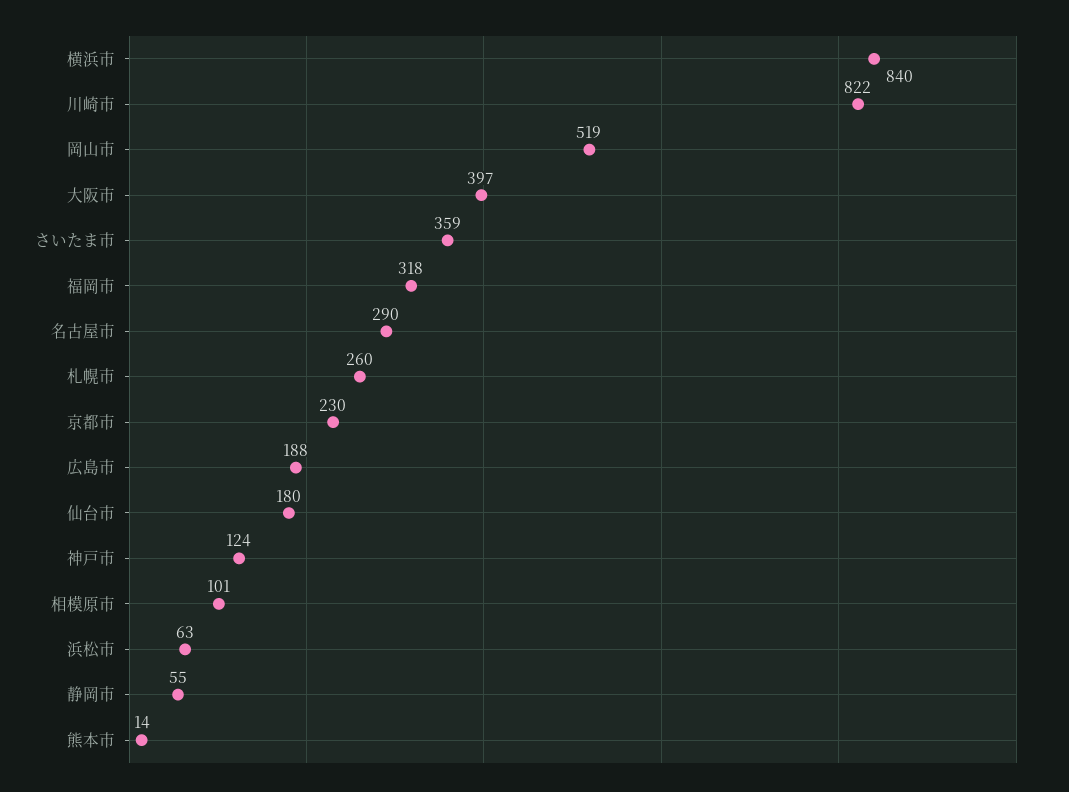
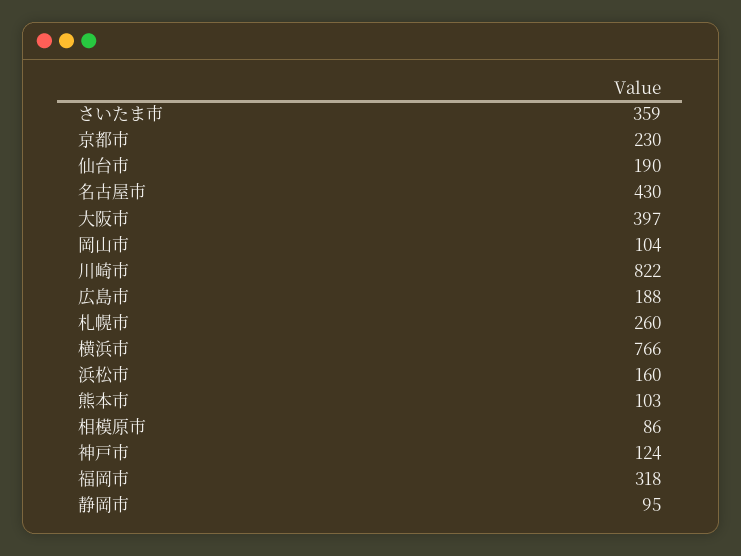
横浜市: 840 -> 766
岡山市: 519 -> 104
名古屋市: 290 -> 430
仙台市: 180 -> 190
相模原市: 101 -> 86
浜松市: 63 -> 160
静岡市: 55 -> 95
熊本市: 14 -> 103

